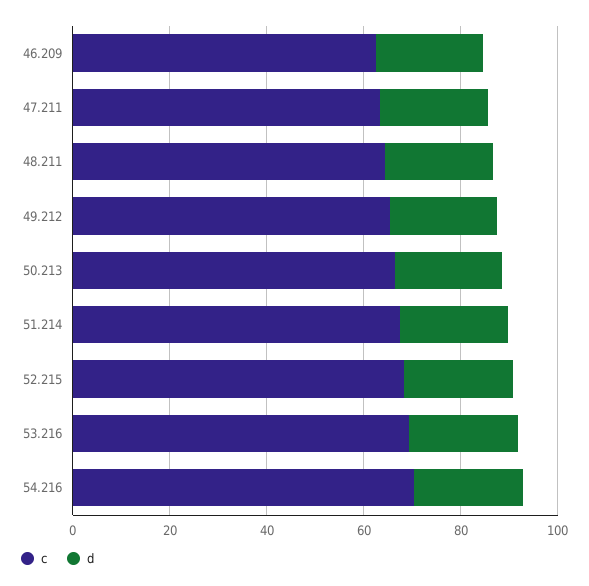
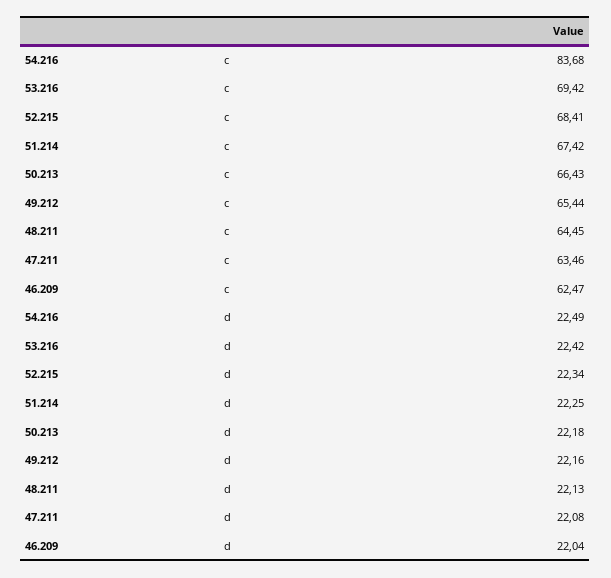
c, 54.216: 70 -> 83.68

